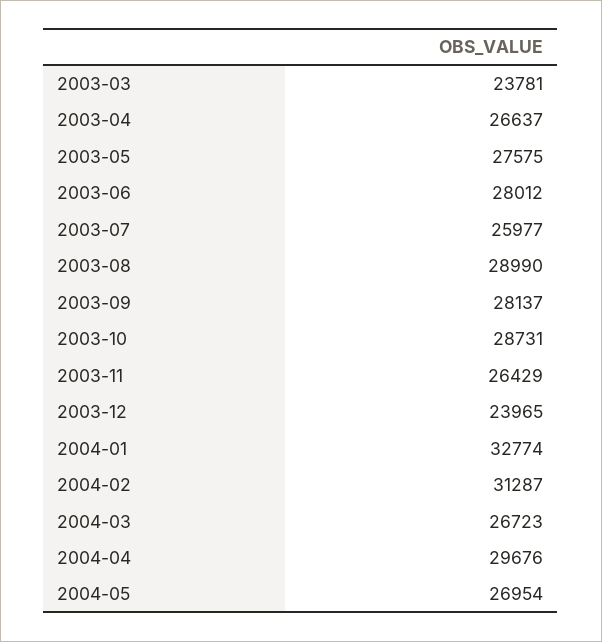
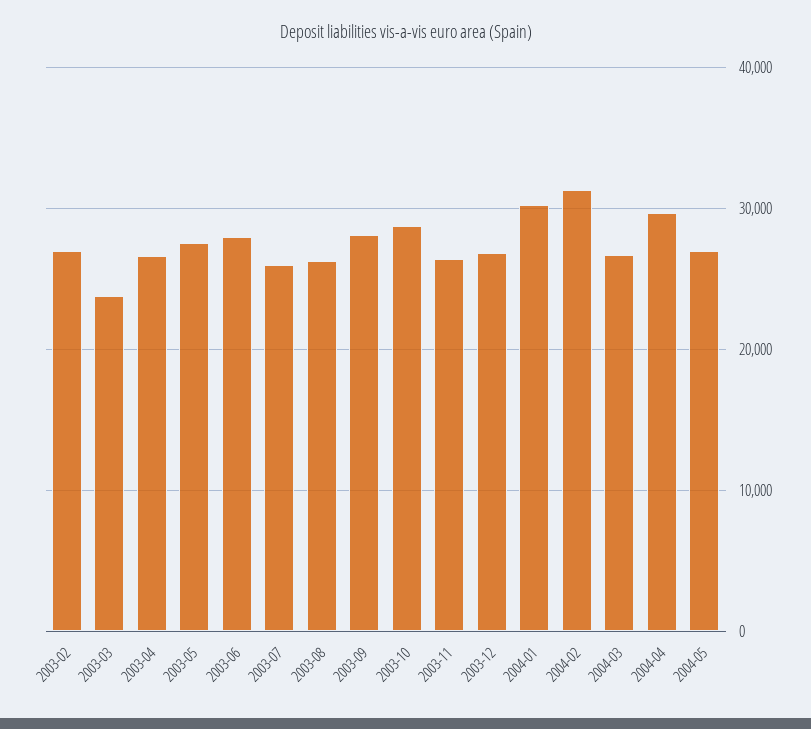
2003-08: 28990 -> 26000
2003-12: 23965 -> 27000
2004-01: 32774 -> 30000
2003-02: none -> 27000

